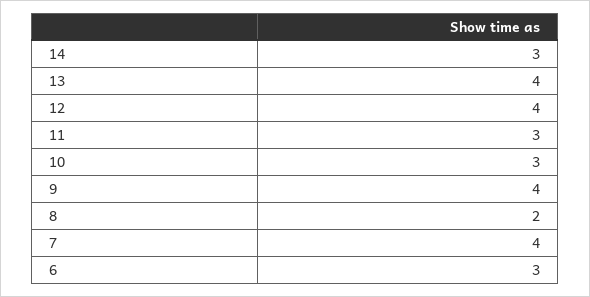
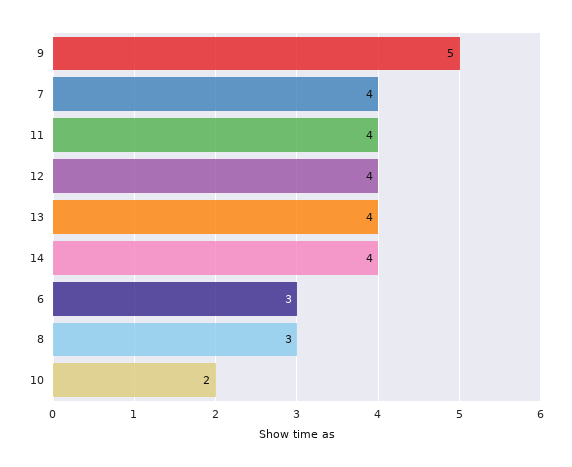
14: 3 -> 4
11: 3 -> 4
10: 3 -> 2
9: 4 -> 5
8: 2 -> 3

